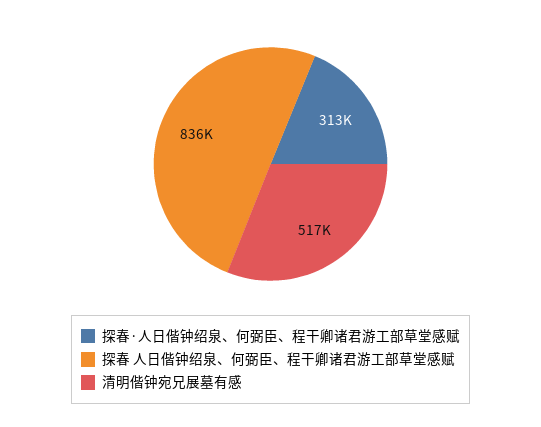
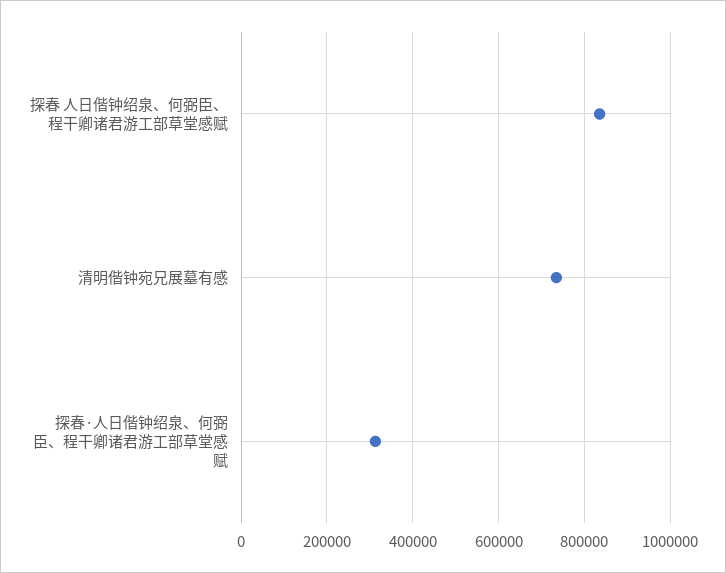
清明偕钟宛兄展墓有感: 517000 -> 740000

